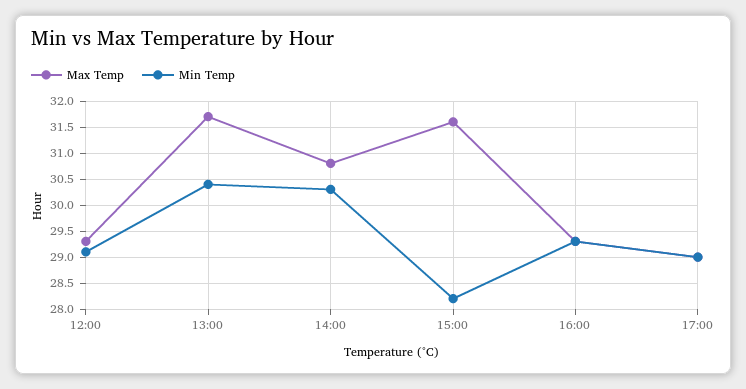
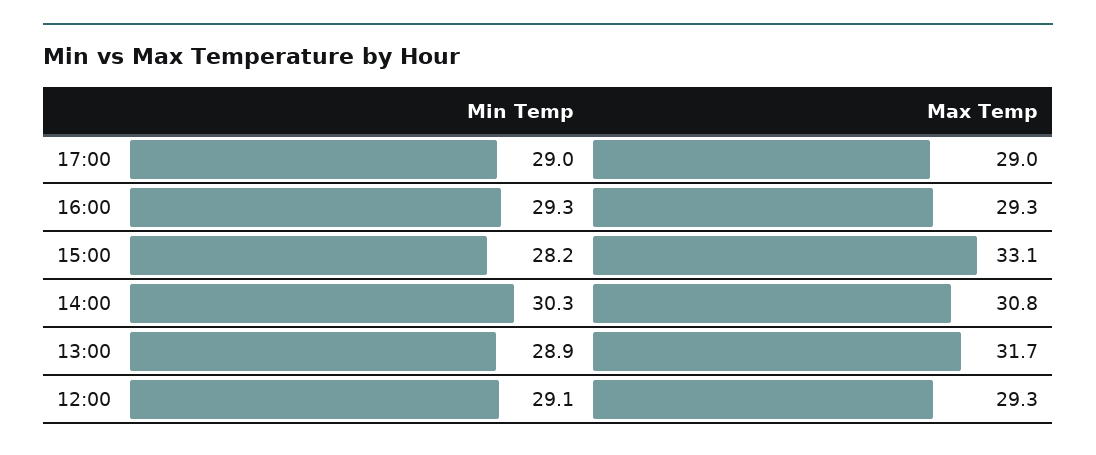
Min Temp, 13:00: 30.5 -> 28.9
Max Temp, 15:00: 31.5 -> 33.1

